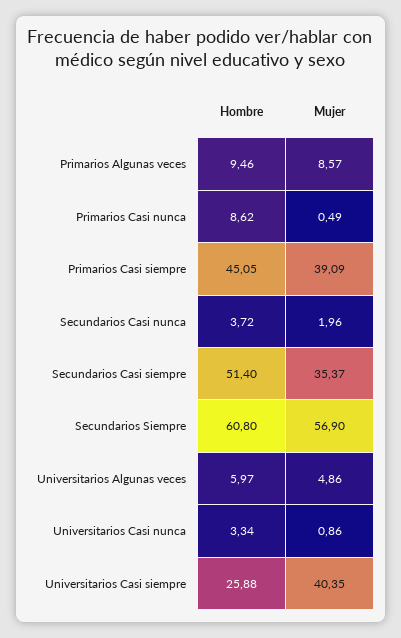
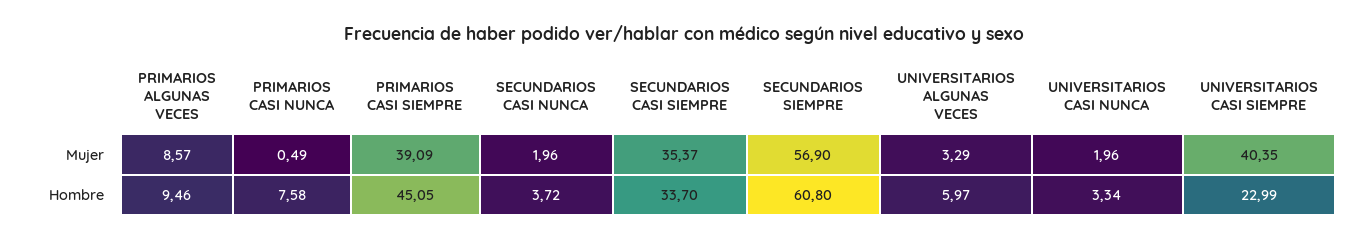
Hombre, Primarios Casi nunca: 8.62 -> 7.58
Hombre, Secundarios Casi siempre: 51.4 -> 33.7
Mujer, Universitarios Algunas veces: 4.86 -> 3.29
Mujer, Universitarios Casi nunca: 0.86 -> 1.96
Hombre, Universitarios Casi siempre: 25.88 -> 22.99

